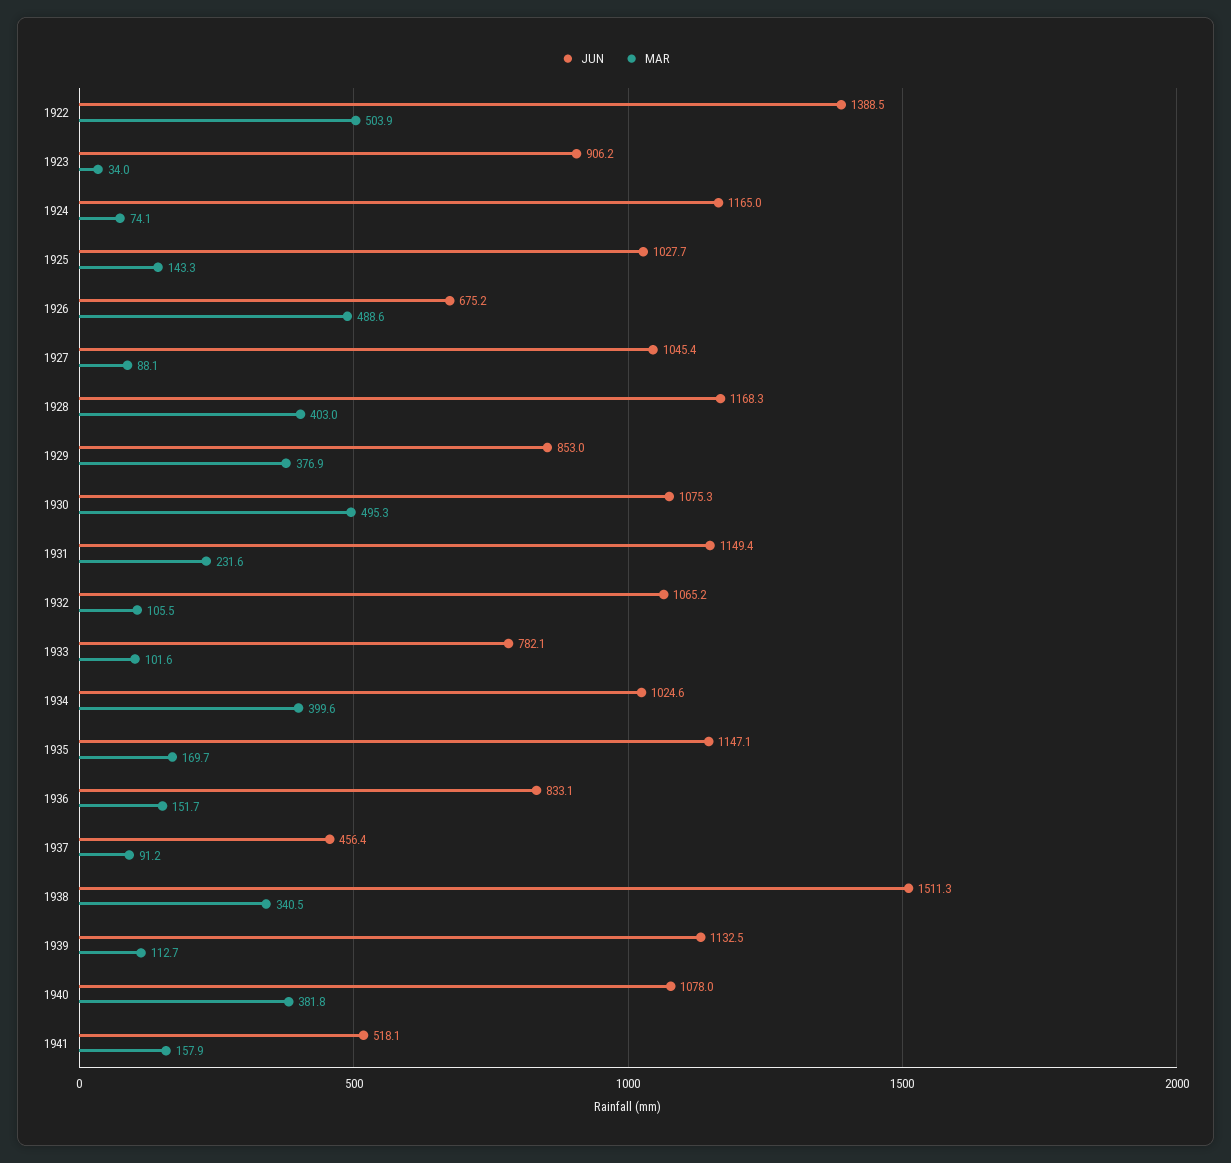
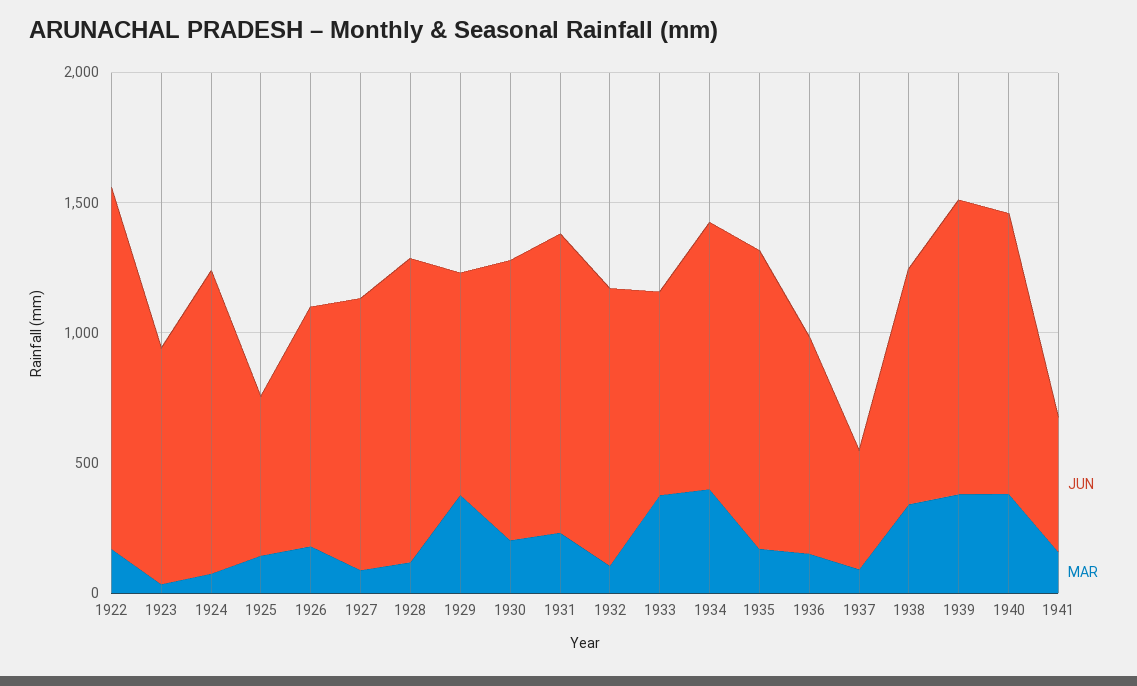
MAR, 1922: 503.9 -> 200
JUN, 1925: 1027.7 -> 600
JUN, 1926: 675.2 -> 900
MAR, 1926: 488.6 -> 200
MAR, 1928: 403 -> 100
MAR, 1930: 495.3 -> 200
MAR, 1933: 101.6 -> 400
JUN, 1938: 1511.3 -> 900
MAR, 1939: 112.7 -> 400

